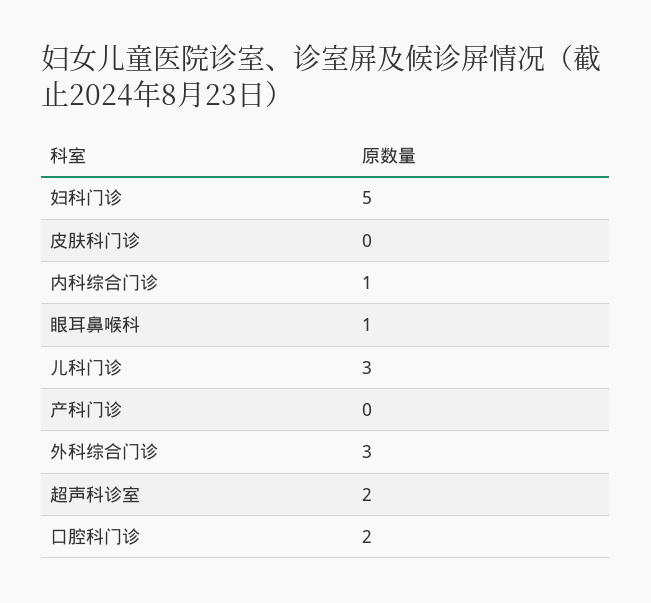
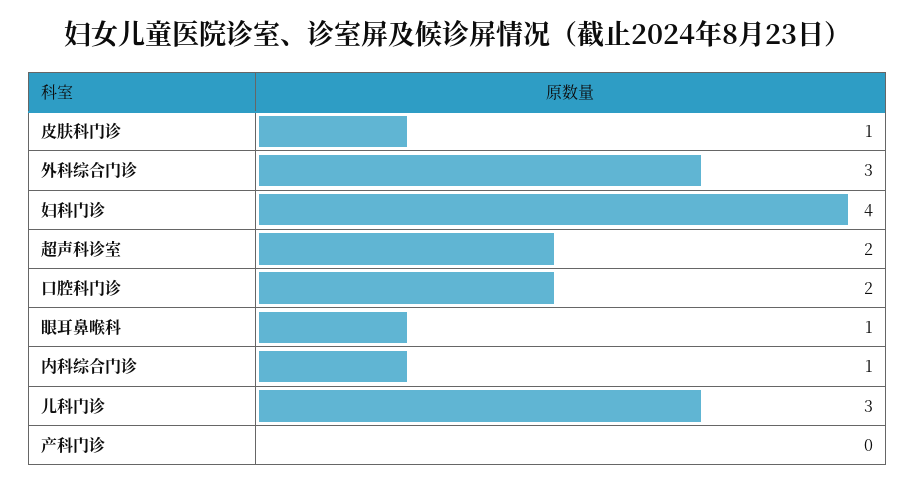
妇科门诊: 5 -> 4
皮肤科门诊: 0 -> 1

